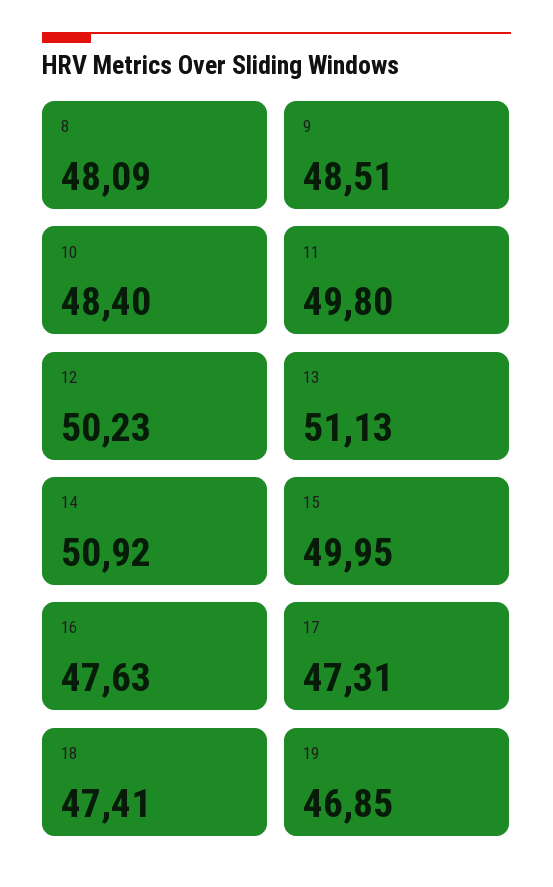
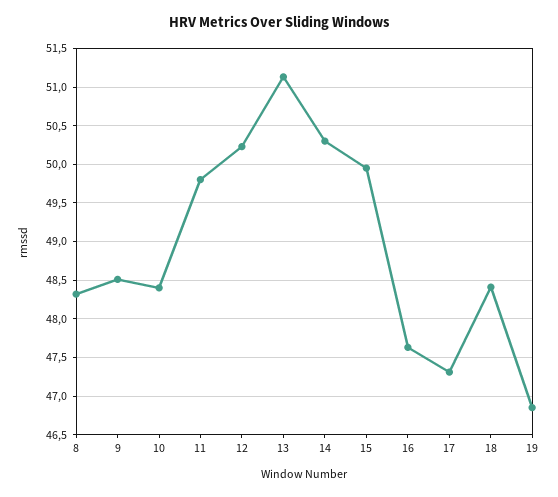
8: 48.09 -> 48.3
14: 50.92 -> 50.3
18: 47.41 -> 48.4

